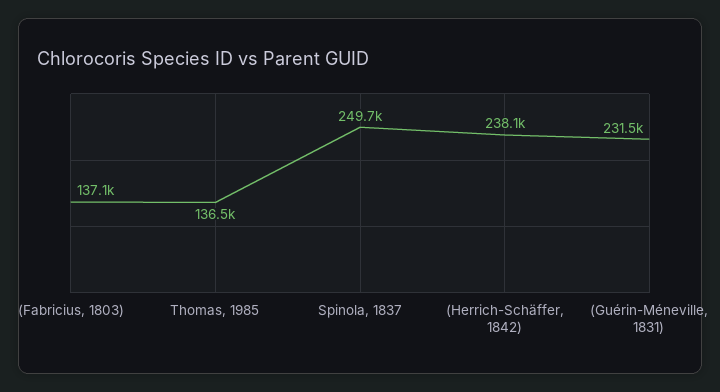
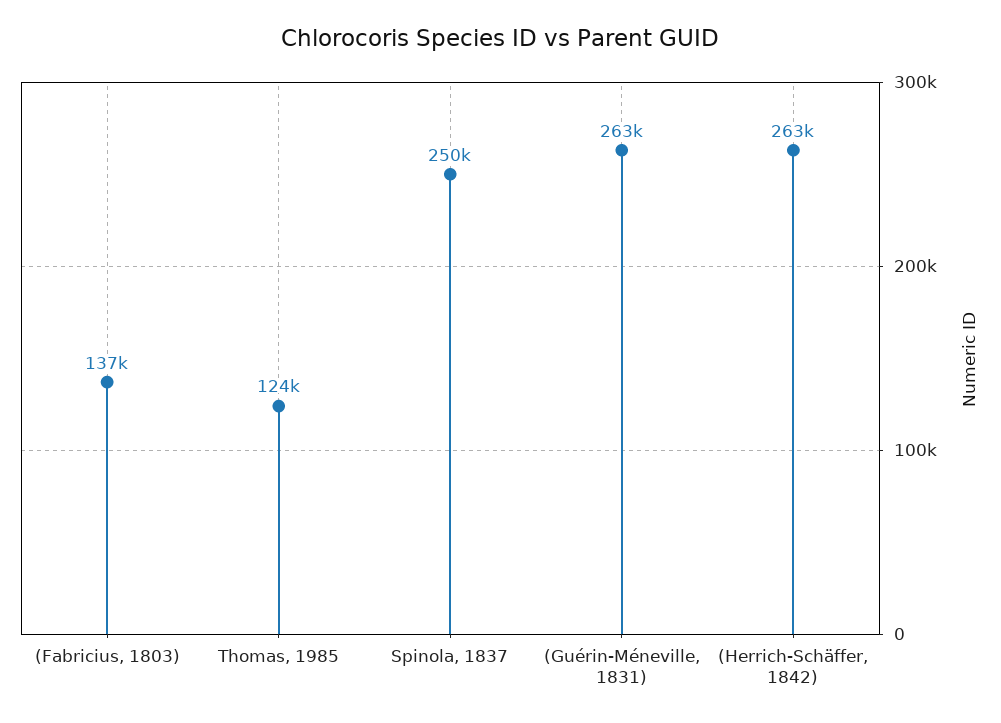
Thomas, 1985: 136500 -> 124000
(Herrich-Schäffer, 1842): 238100 -> 263000
(Guérin-Méneville, 1831): 231500 -> 263000

